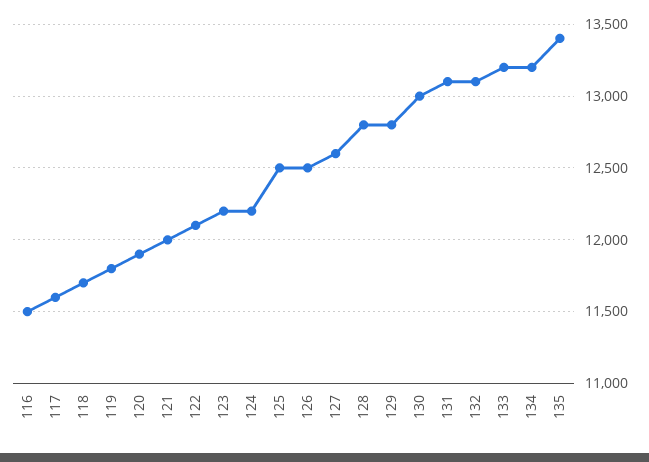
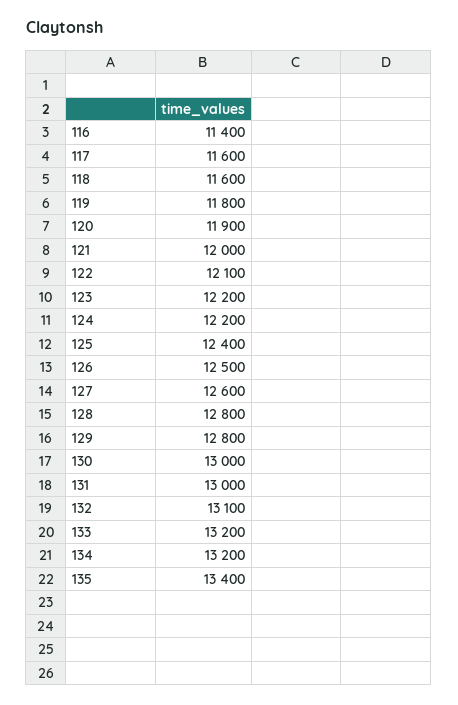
116: 11500 -> 11400
118: 11700 -> 11600
125: 12500 -> 12400
131: 13100 -> 13000

